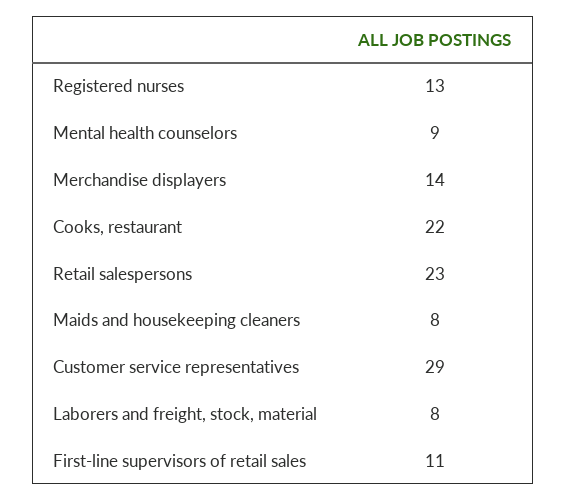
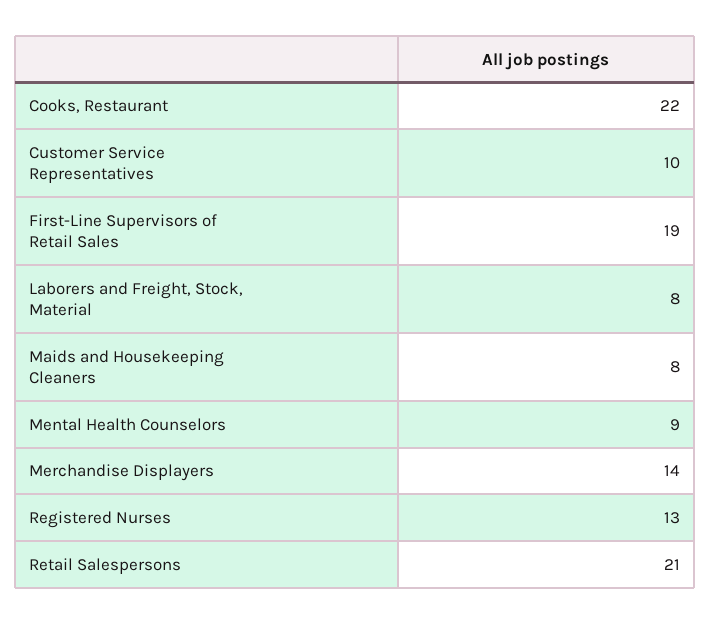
Retail salespersons: 23 -> 21
Customer service representatives: 29 -> 10
First-line supervisors of retail sales: 11 -> 19

